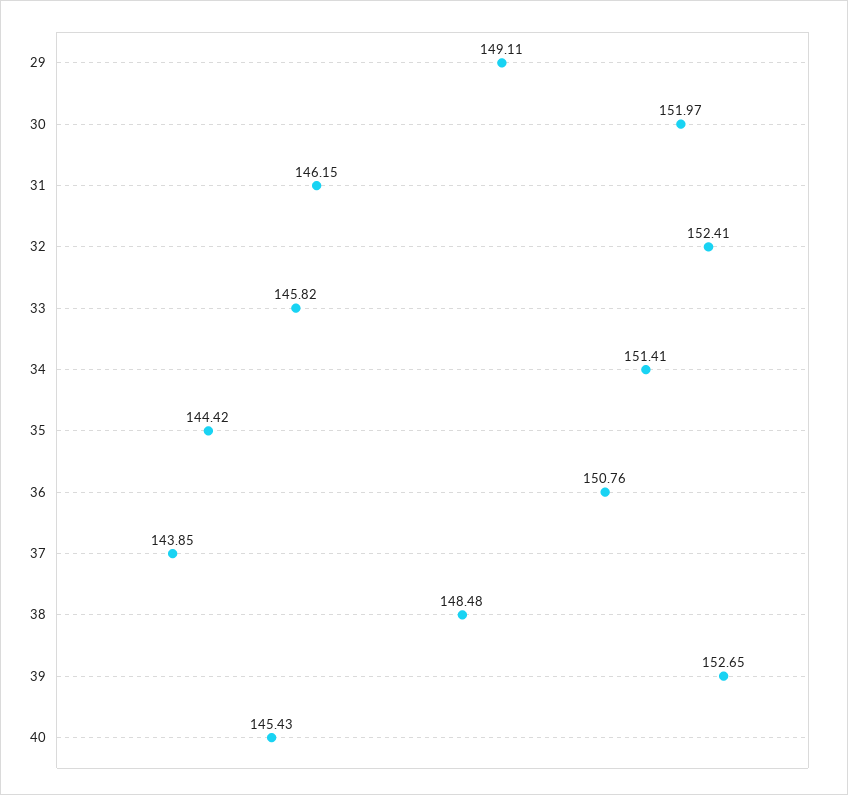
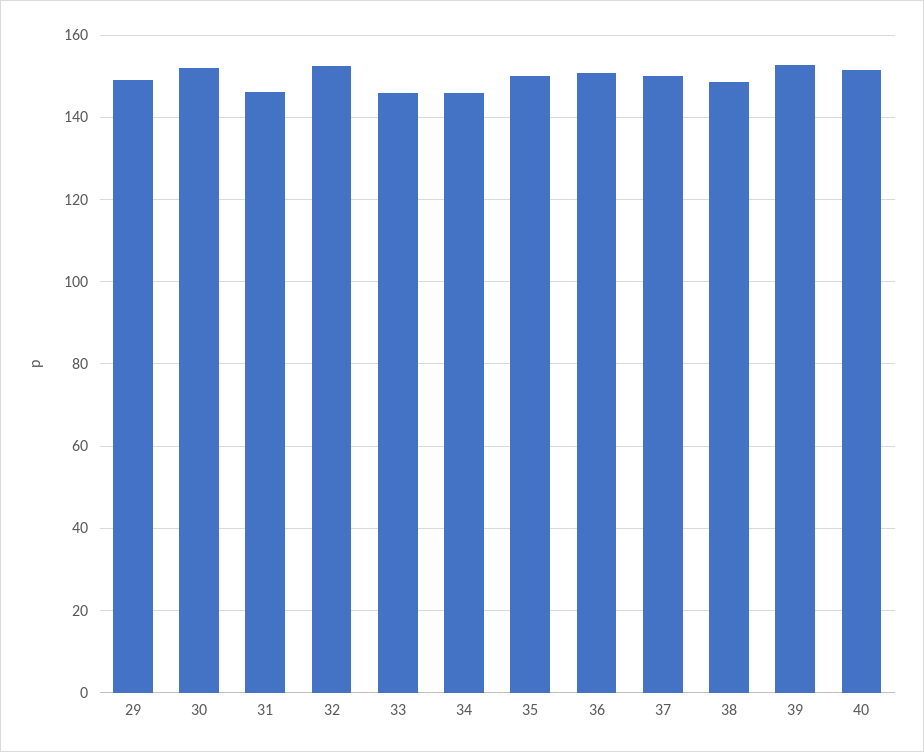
34: 151.41 -> 146
35: 144.42 -> 150
37: 143.85 -> 150
40: 145.43 -> 152

